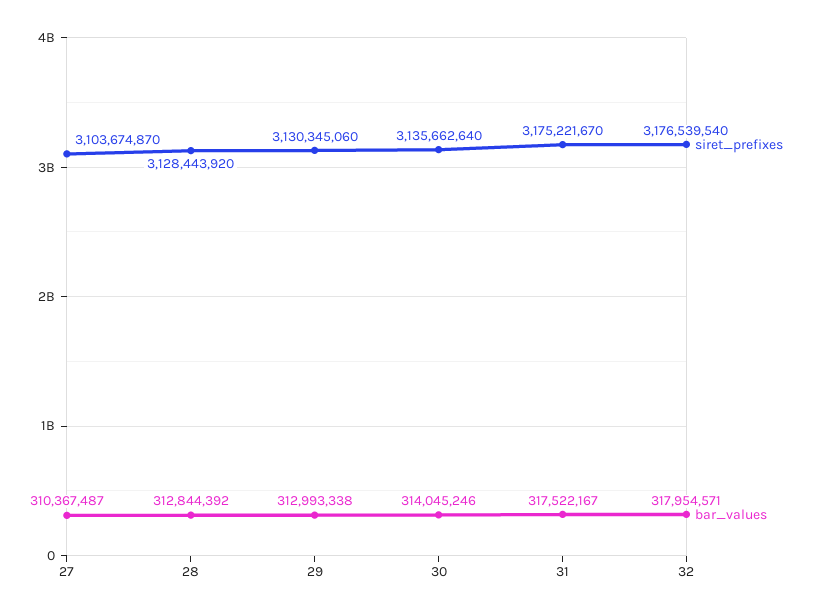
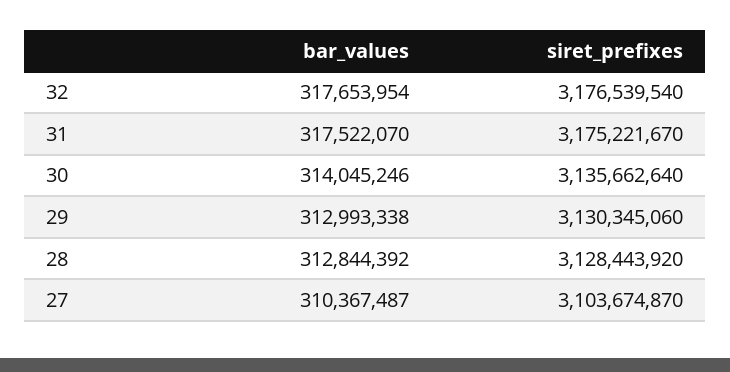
bar_values, 31: 317522167 -> 317522070
bar_values, 32: 317954571 -> 317653954

